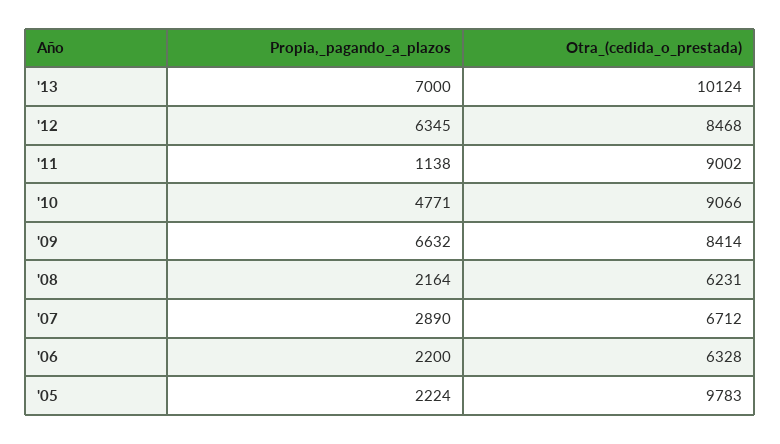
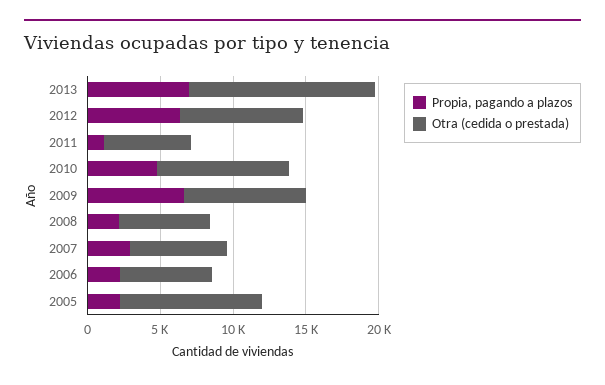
Otra_(cedida_o_prestada), '13: 10124 -> 13000
Otra_(cedida_o_prestada), '11: 9002 -> 6000

